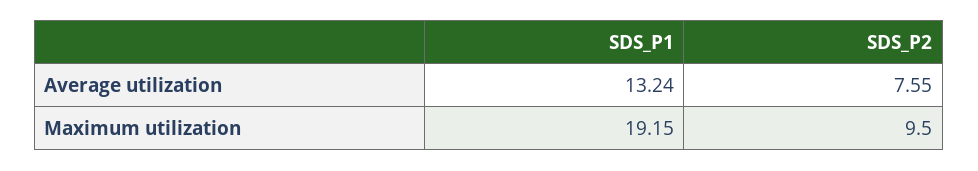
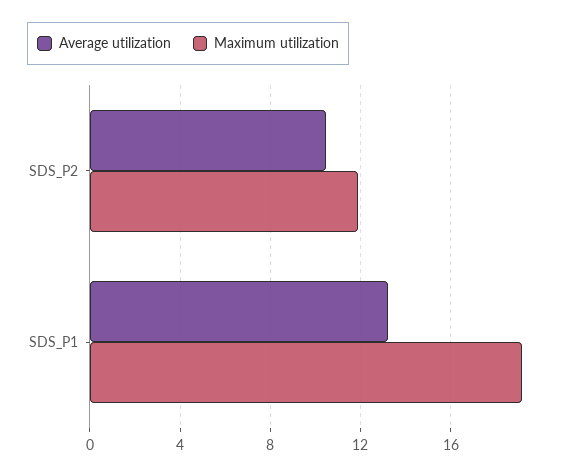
Average utilization, SDS_P2: 7.55 -> 10.5
Maximum utilization, SDS_P2: 9.5 -> 12

